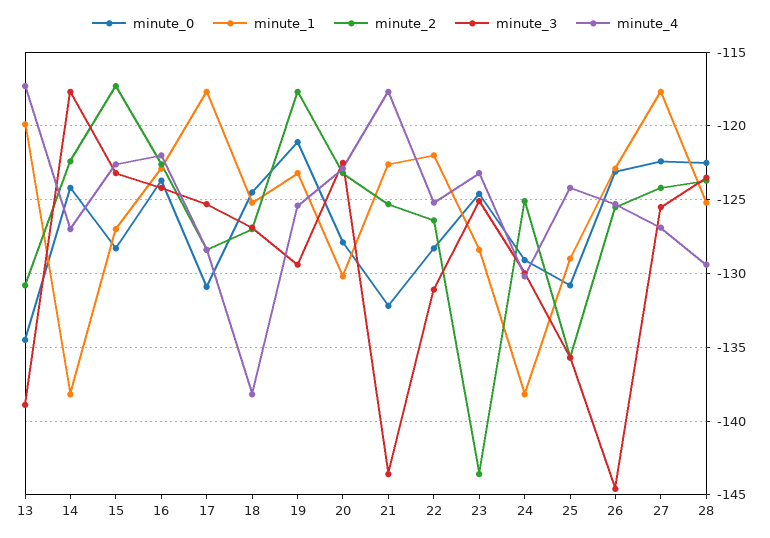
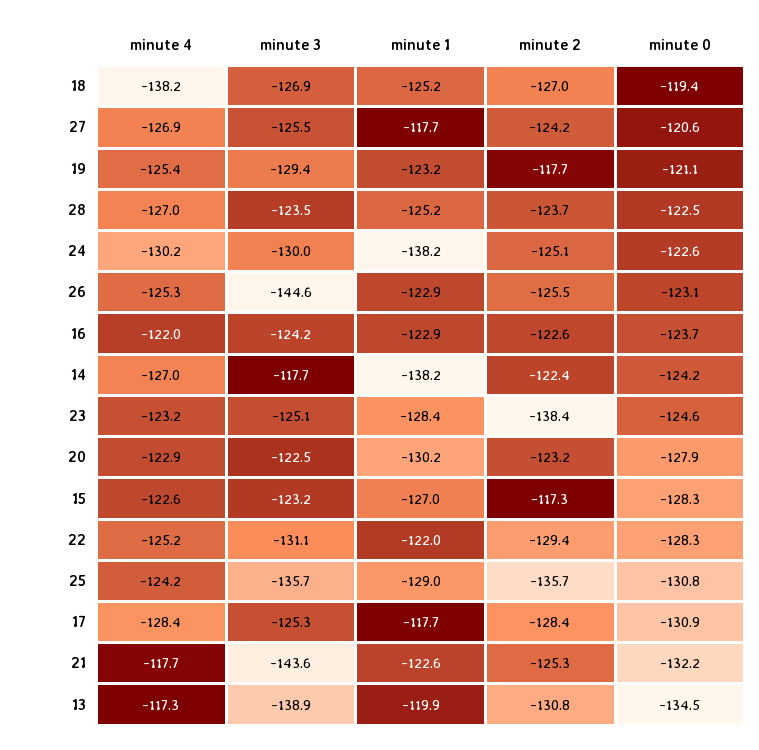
minute_0, 18: -124.5 -> -119.4
minute_2, 22: -126.5 -> -129.4
minute_2, 23: -143.5 -> -138.4
minute_0, 24: -129 -> -122.6
minute_0, 27: -122.5 -> -120.6
minute_4, 28: -129.5 -> -127

